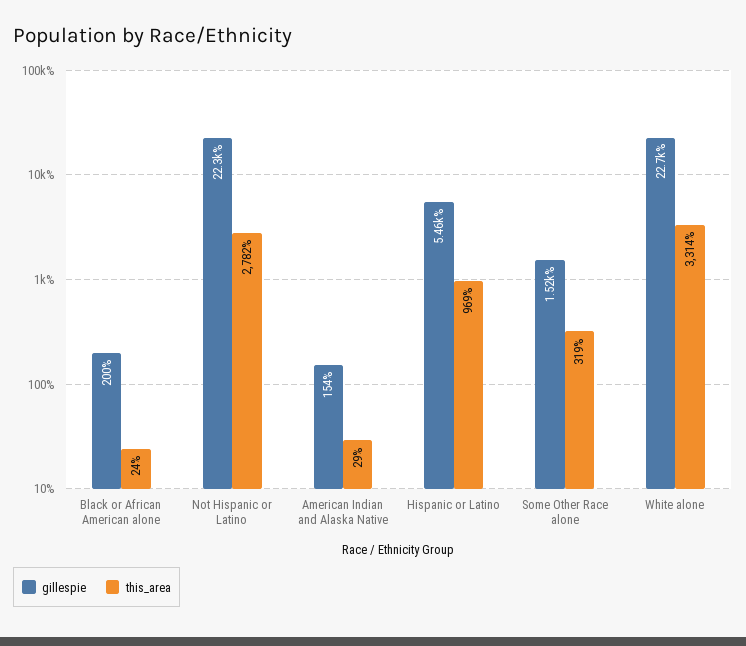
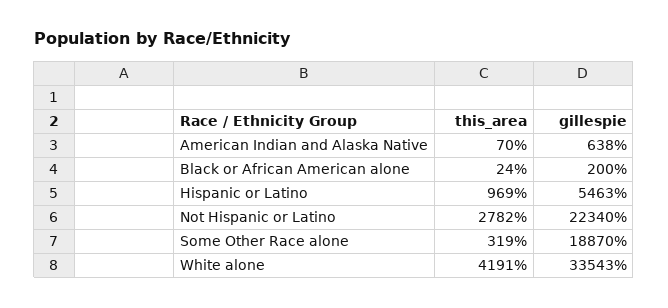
gillespie, American Indian and Alaska Native: 154 -> 638
this_area, American Indian and Alaska Native: 29 -> 70
gillespie, Some Other Race alone: 1520 -> 18870
gillespie, White alone: 22700 -> 33543
this_area, White alone: 3314 -> 4191

